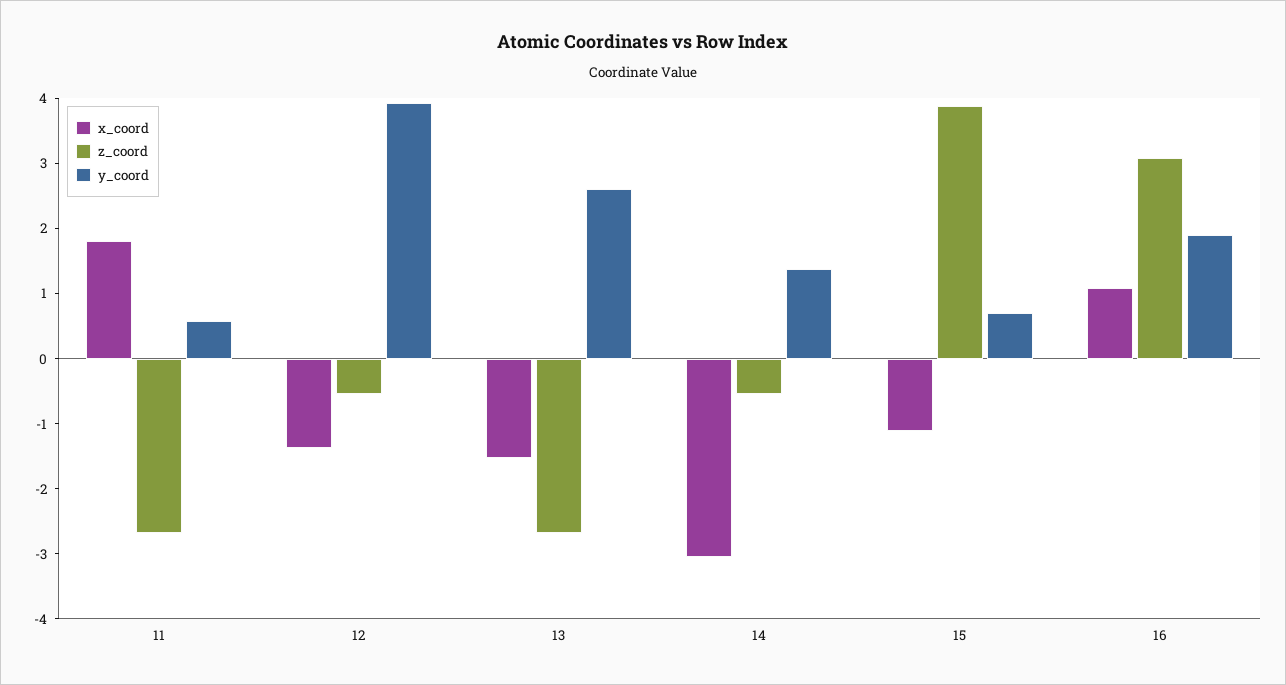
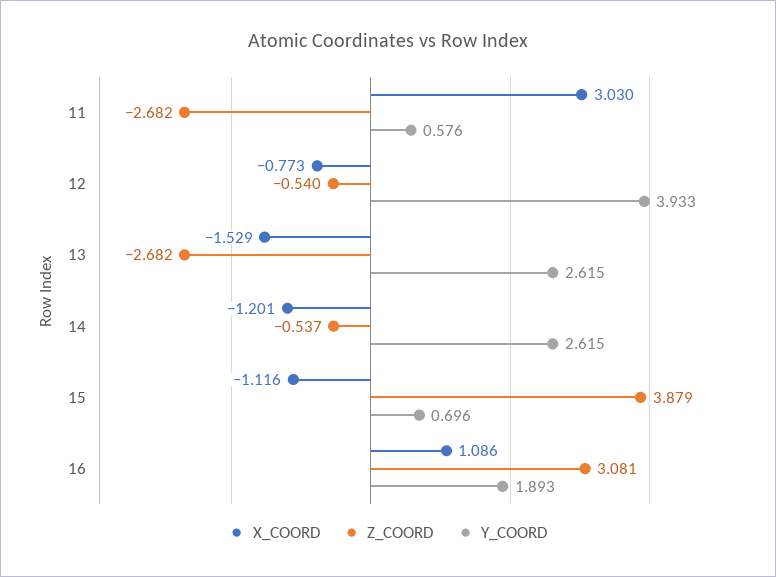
x_coord, 11: 1.8 -> 3.03
x_coord, 12: -1.4 -> -0.773
x_coord, 14: -3 -> -1.201
y_coord, 14: 1.4 -> 2.615

